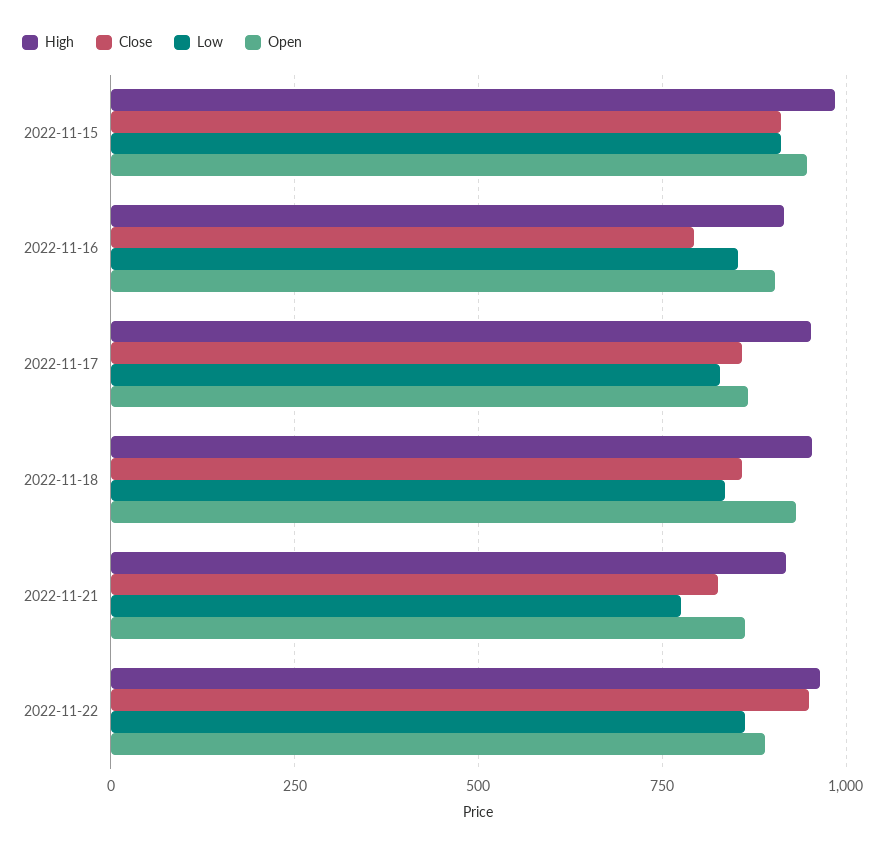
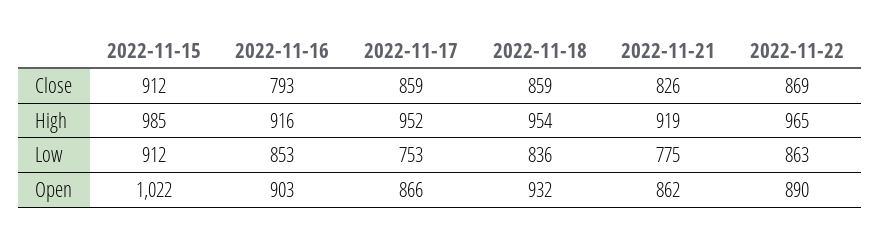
Open, 2022-11-15: 950 -> 1022
Low, 2022-11-17: 825 -> 753
Close, 2022-11-22: 950 -> 869

